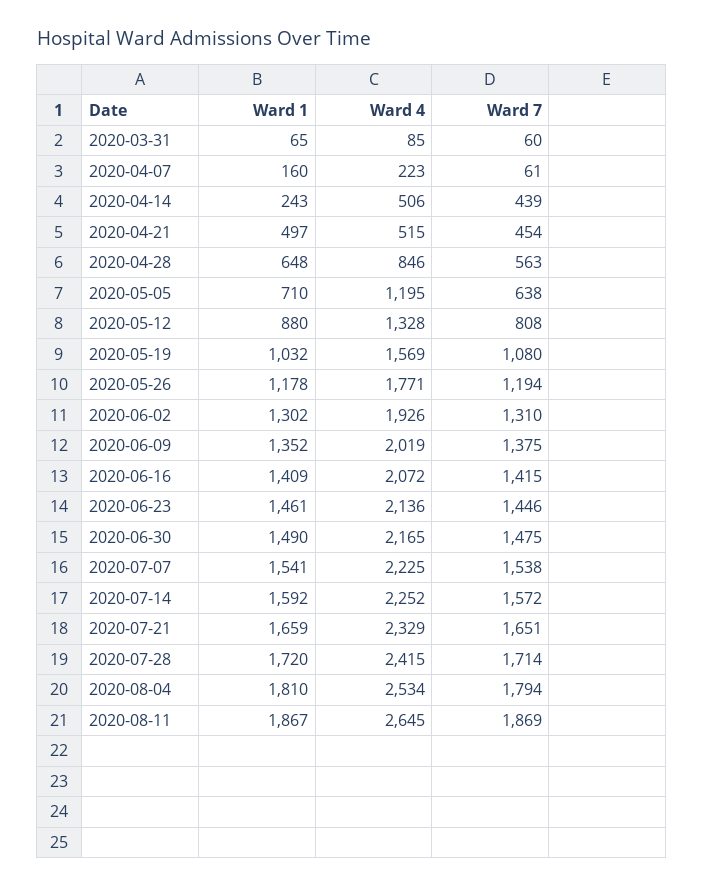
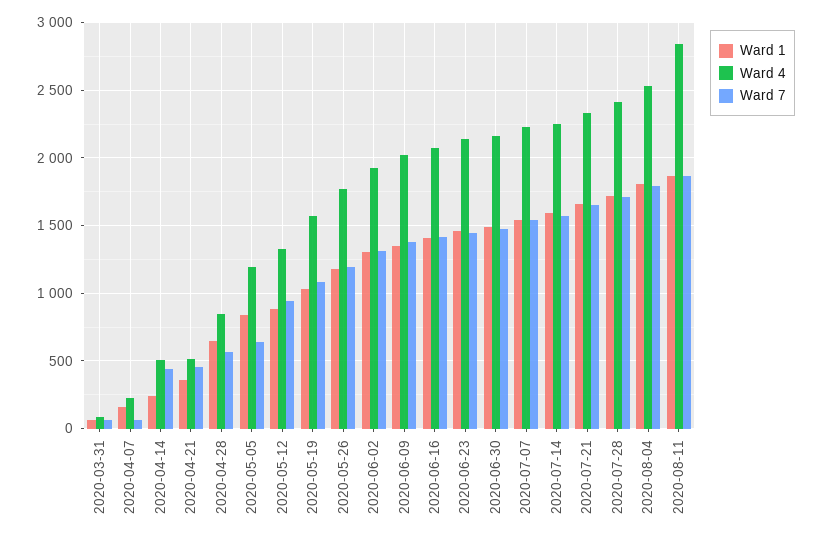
Ward 1, 2020-04-21: 497 -> 350
Ward 1, 2020-05-05: 710 -> 850
Ward 7, 2020-05-12: 808 -> 950
Ward 4, 2020-08-11: 2645 -> 2850

